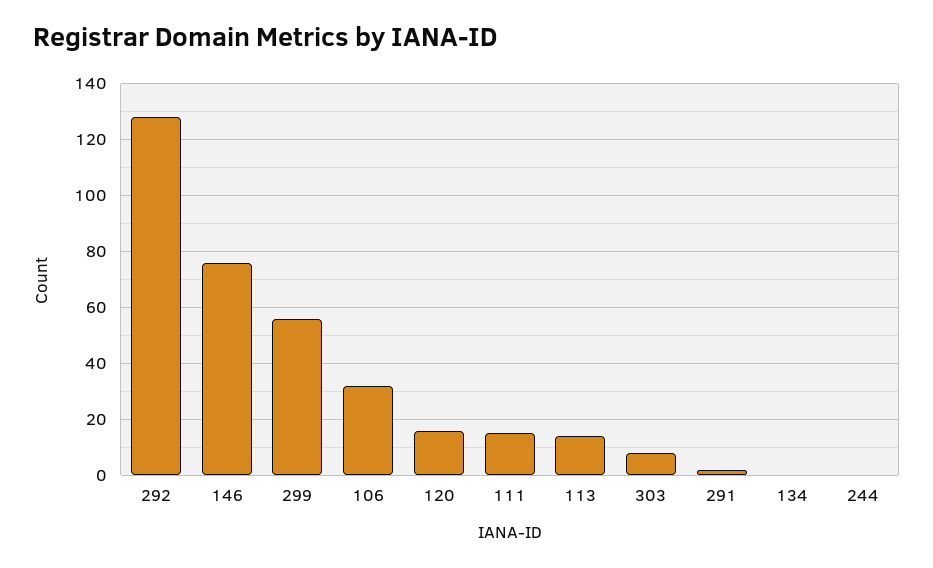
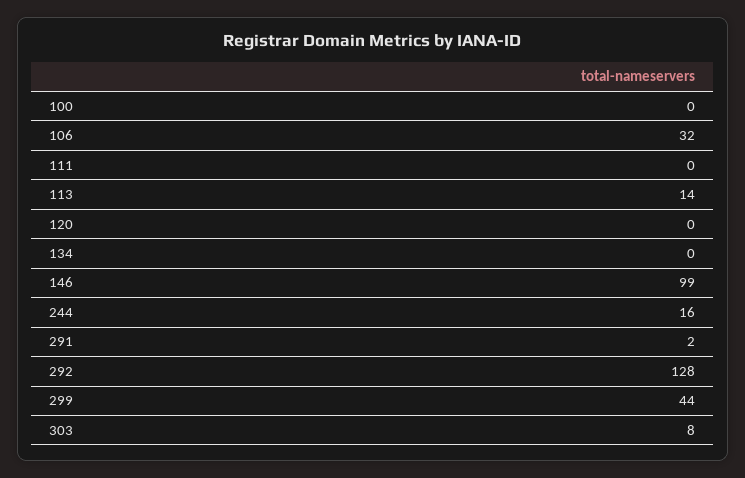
146: 75 -> 99
299: 55 -> 44
120: 15 -> 0
111: 15 -> 0
244: 0 -> 16
100: none -> 0

